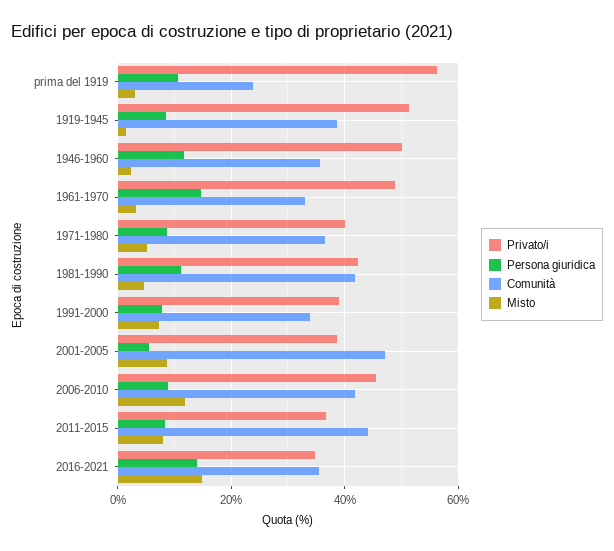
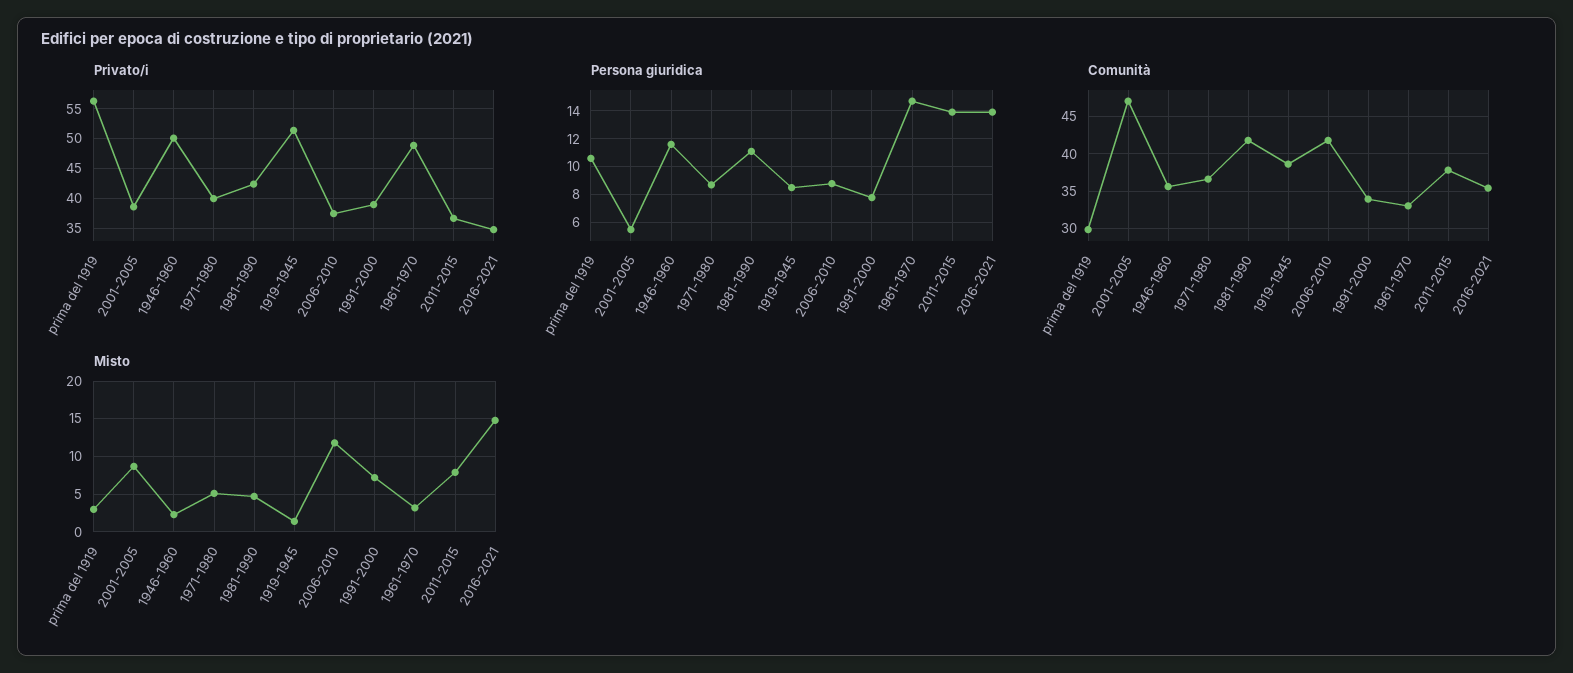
Comunità, prima del 1919: 24 -> 30
Privato/i, 2006-2010: 46 -> 37.5
Persona giuridica, 2011-2015: 8 -> 14
Comunità, 2011-2015: 44 -> 38

